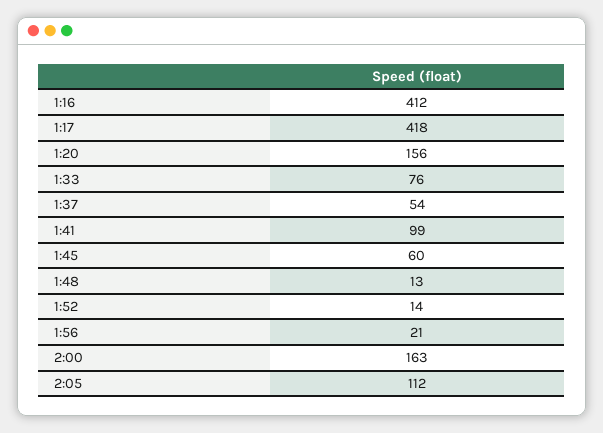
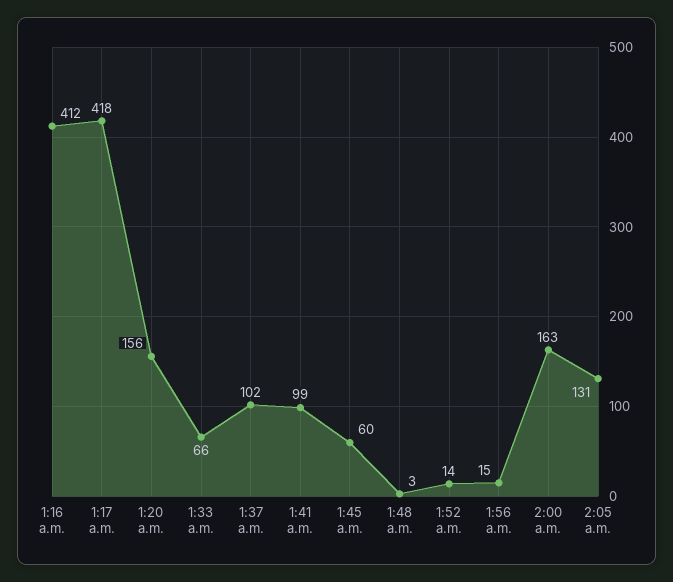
1:33: 76 -> 66
1:37: 54 -> 102
1:48: 13 -> 3
1:56: 21 -> 15
2:05: 112 -> 131

